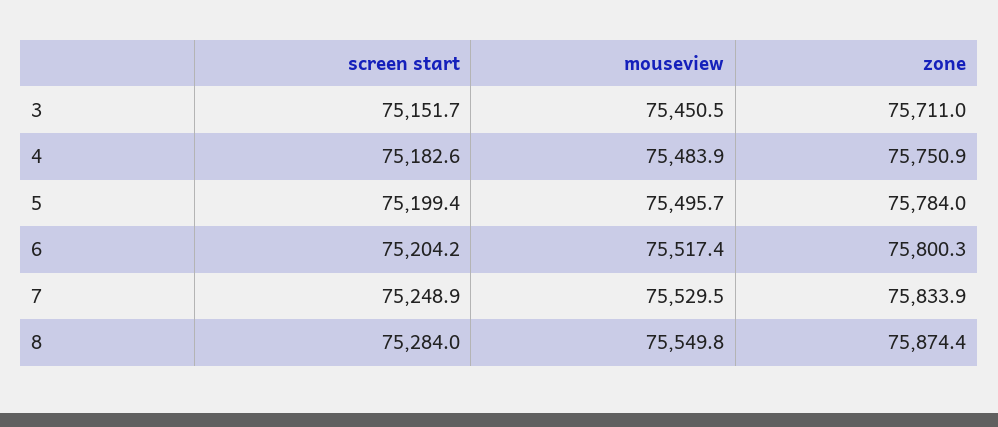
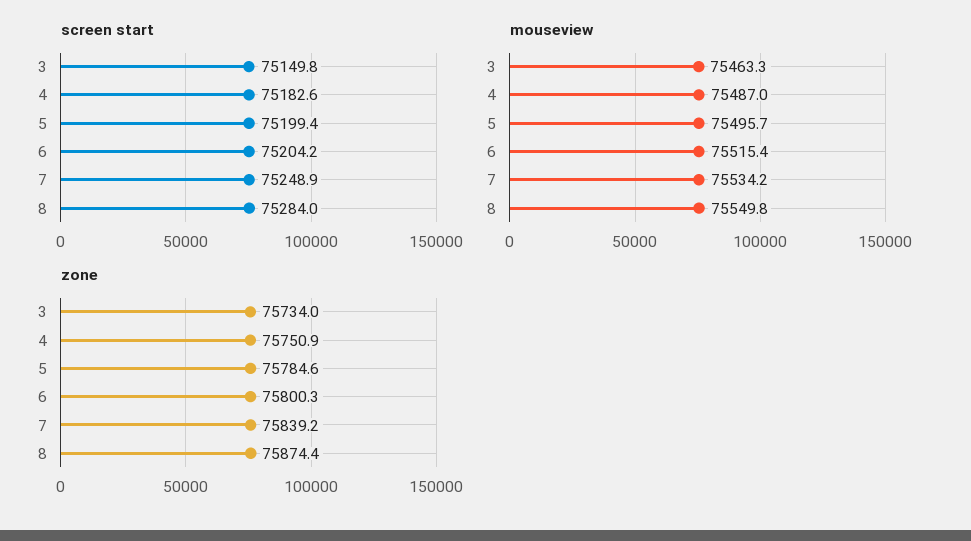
screen start, 3: 75151.7 -> 75149.8
mouseview, 3: 75450.5 -> 75463.3
zone, 3: 75711 -> 75734
mouseview, 4: 75483.9 -> 75487
zone, 5: 75784 -> 75784.6
mouseview, 6: 75517.4 -> 75515.4
mouseview, 7: 75529.5 -> 75534.2
zone, 7: 75833.9 -> 75839.2

